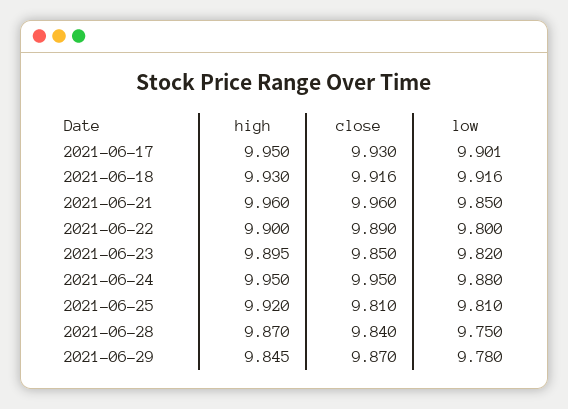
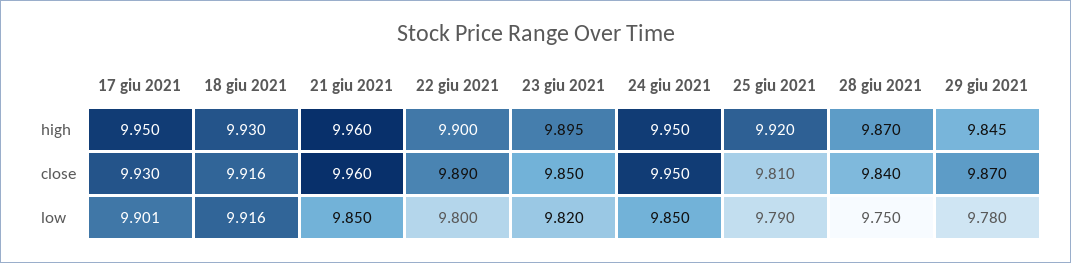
low, 2021-06-24: 9.88 -> 9.85
low, 2021-06-25: 9.81 -> 9.79

